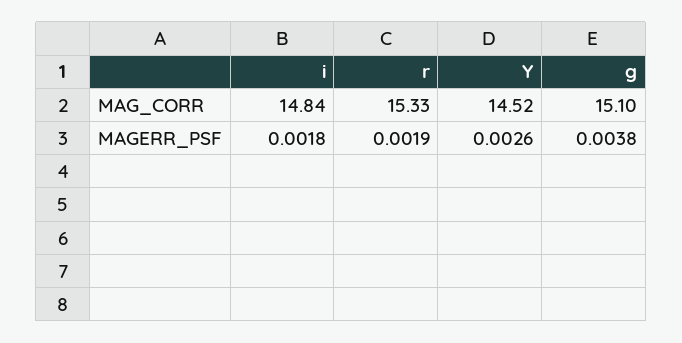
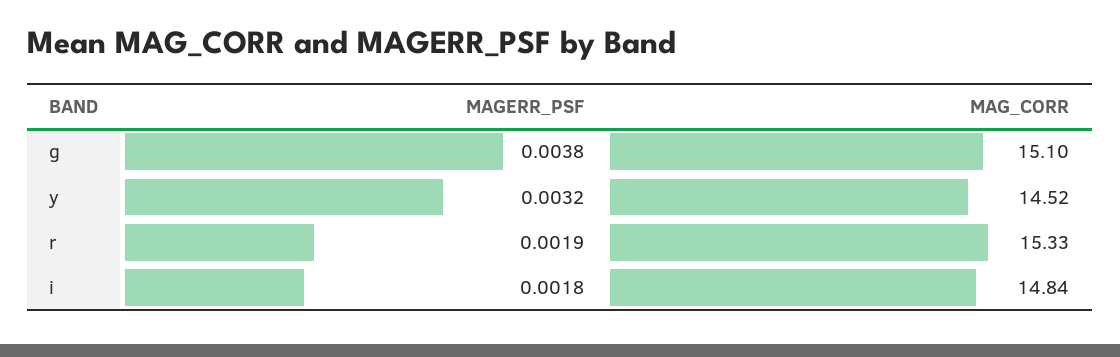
Y, MAGERR_PSF: 0.0026 -> 0.0032

